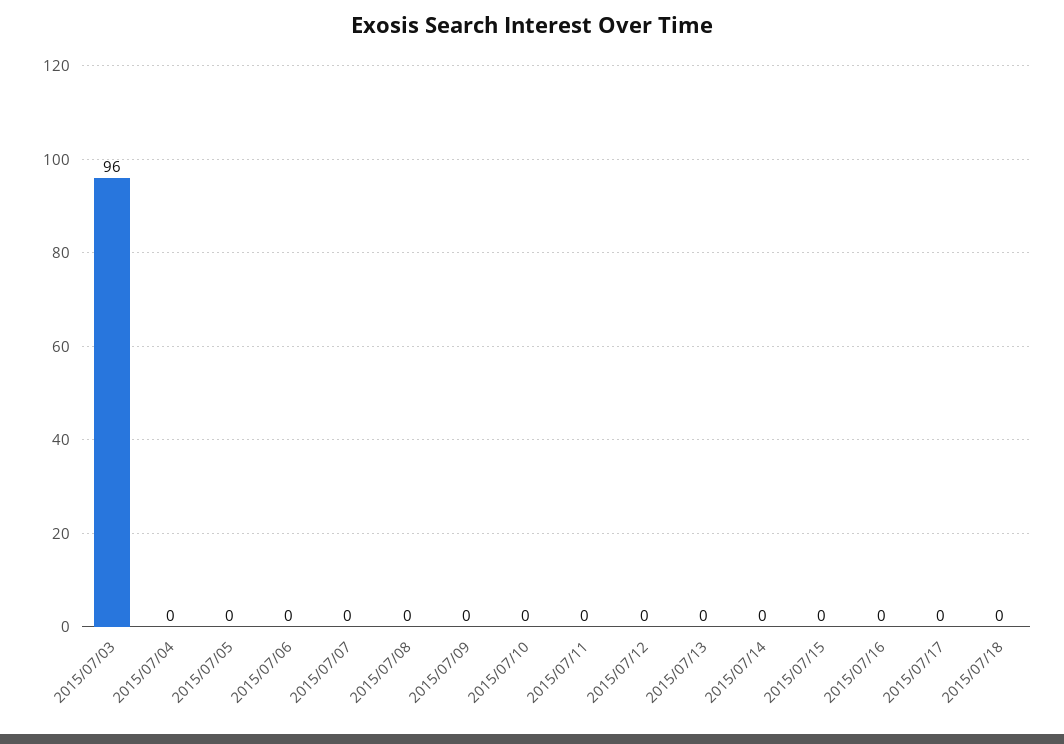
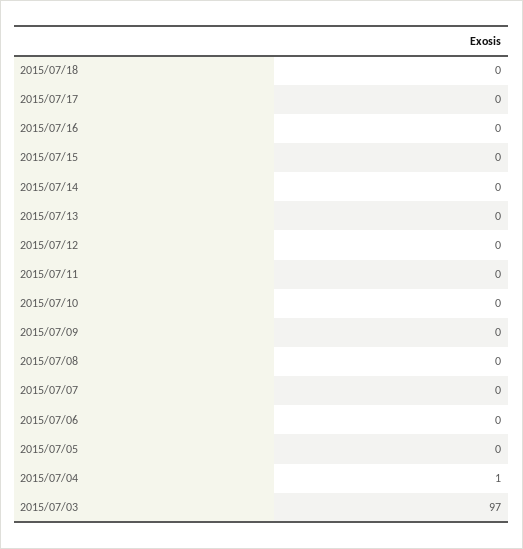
2015/07/03: 96 -> 97
2015/07/04: 0 -> 1

